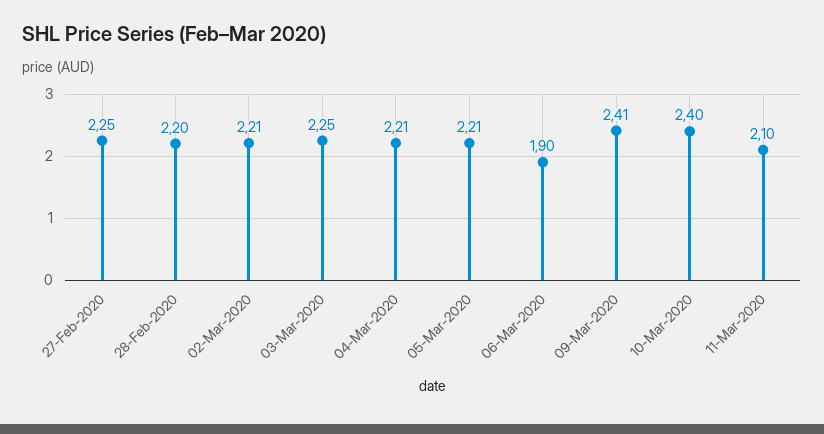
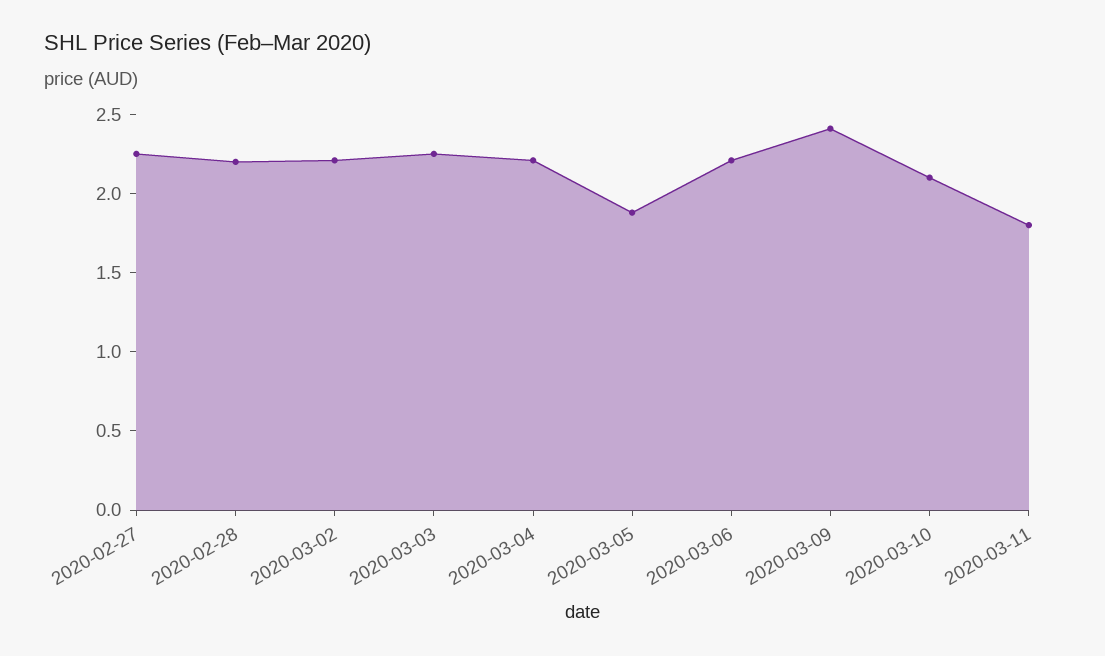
05-Mar-2020: 2.21 -> 1.9
06-Mar-2020: 1.9 -> 2.2
10-Mar-2020: 2.4 -> 2.1
11-Mar-2020: 2.1 -> 1.8

